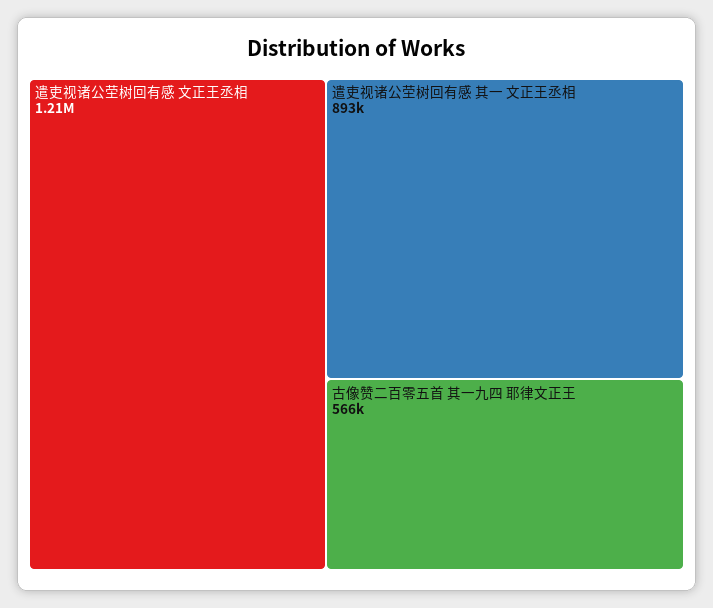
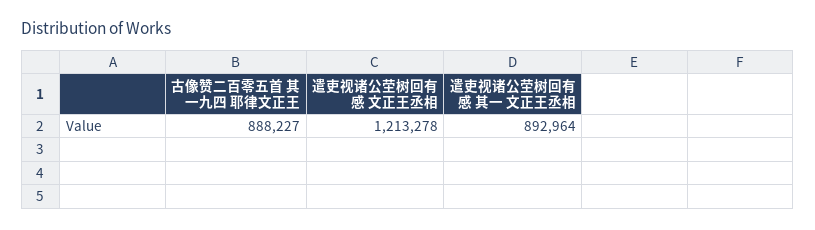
古像赞二百零五首 其一九四 耶律文正王: 566000 -> 888227

